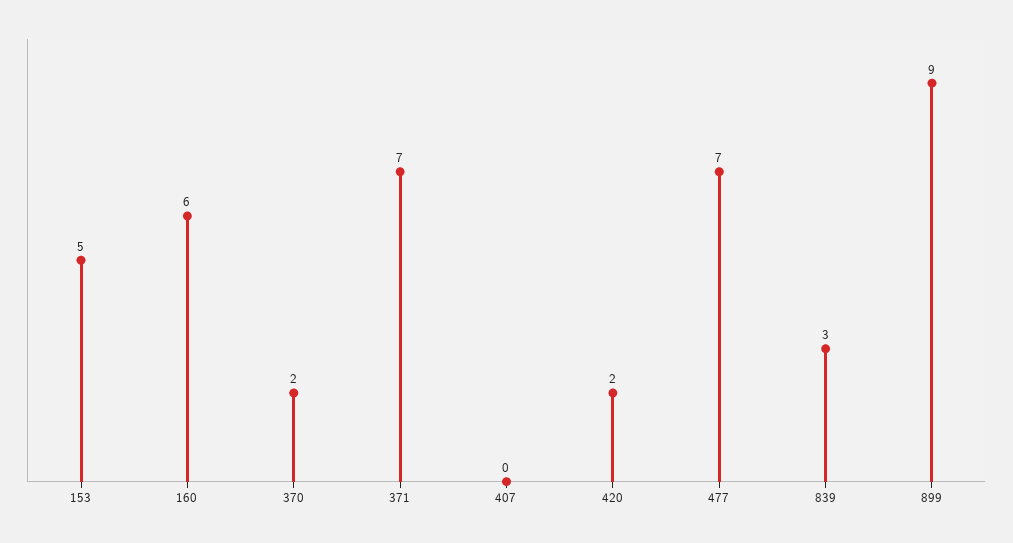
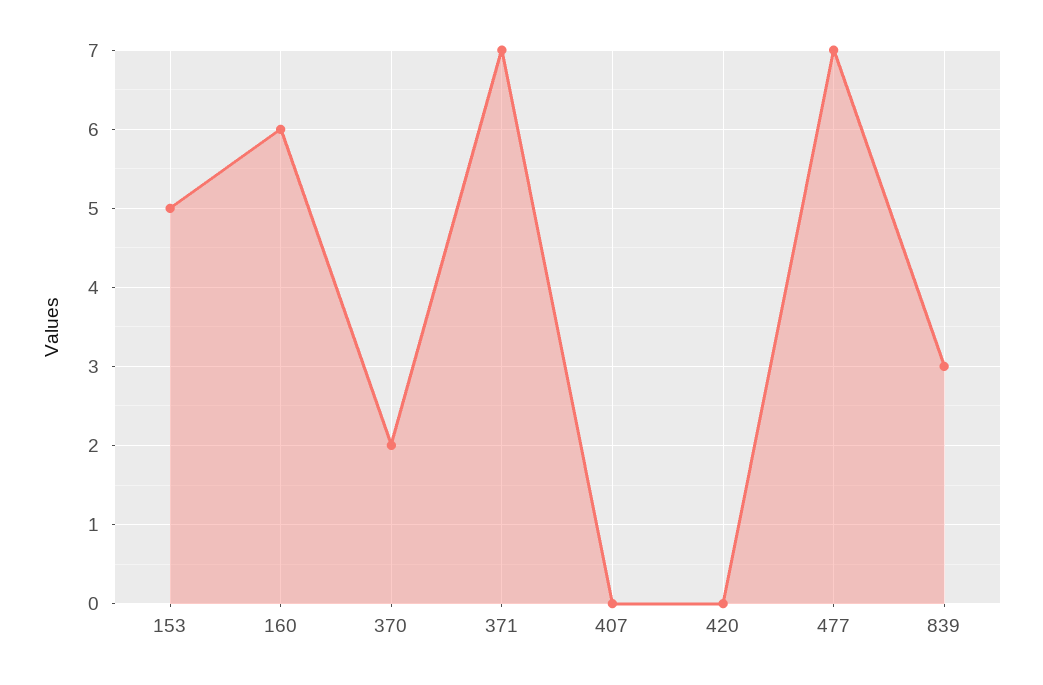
420: 2 -> 0
899: 9 -> none

